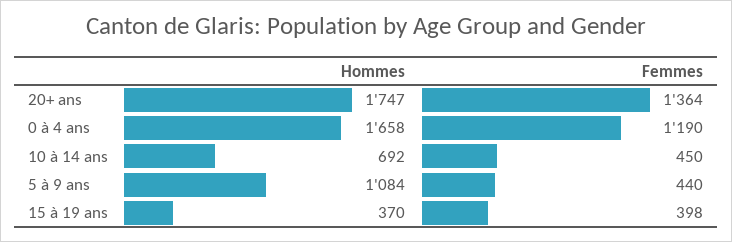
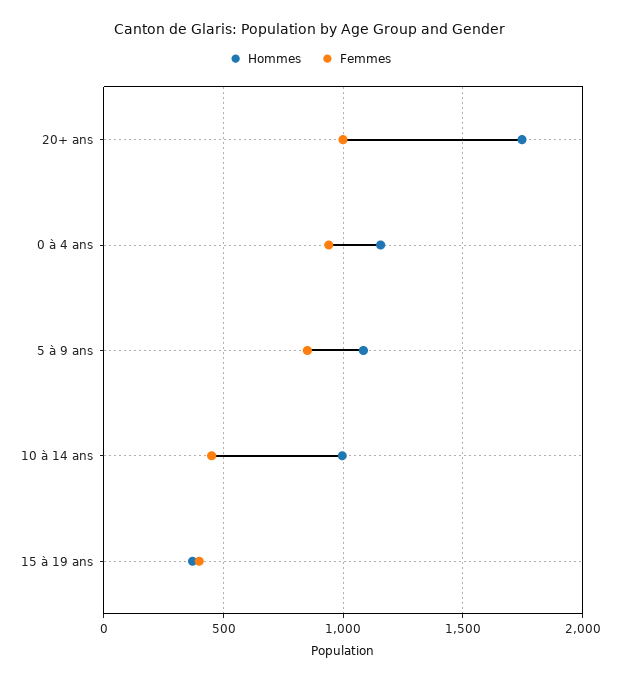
Femmes, 20+ ans: 1364 -> 1000
Hommes, 0 à 4 ans: 1658 -> 1150
Femmes, 0 à 4 ans: 1190 -> 950
Hommes, 10 à 14 ans: 692 -> 1000
Femmes, 5 à 9 ans: 440 -> 850

